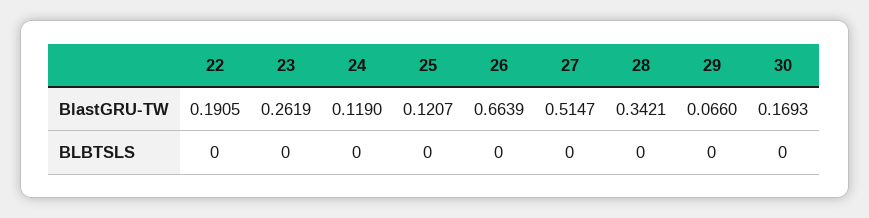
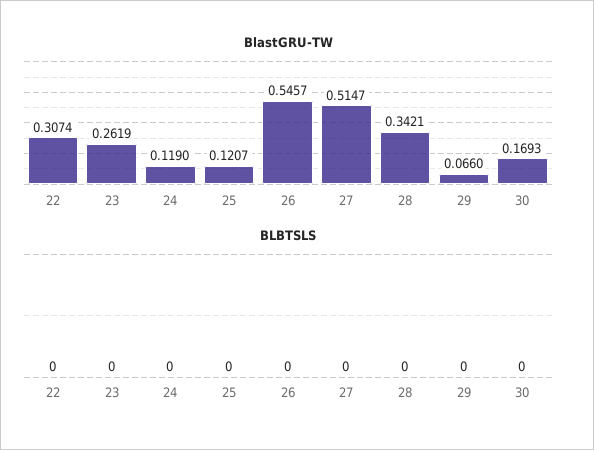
BlastGRU-TW, 22: 0.1905 -> 0.3074
BlastGRU-TW, 26: 0.6639 -> 0.5457

